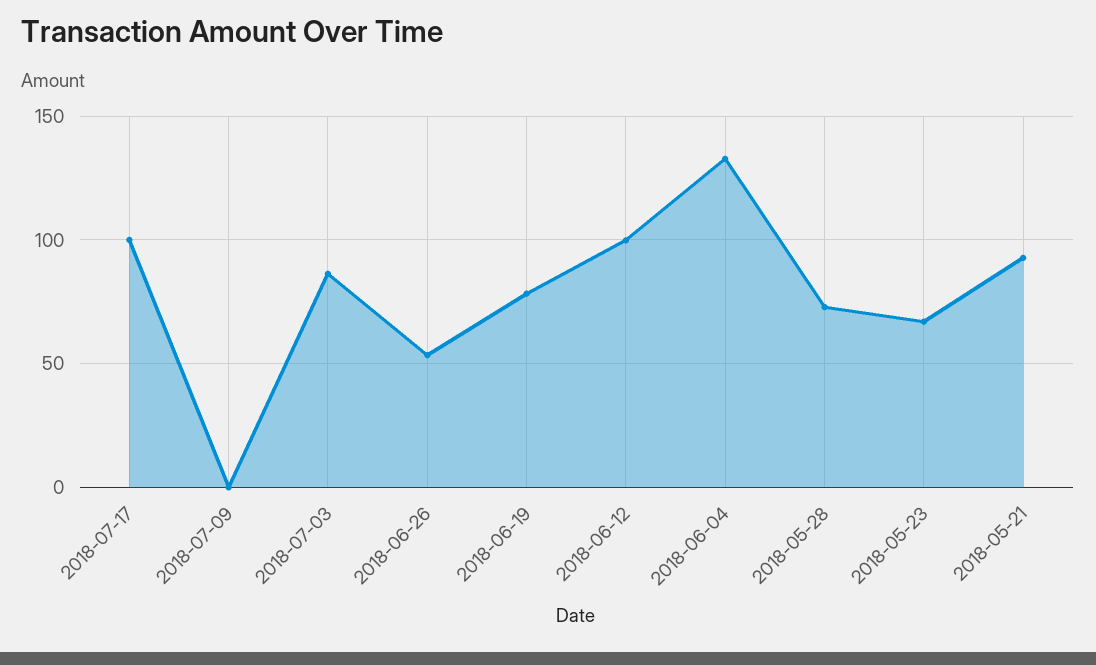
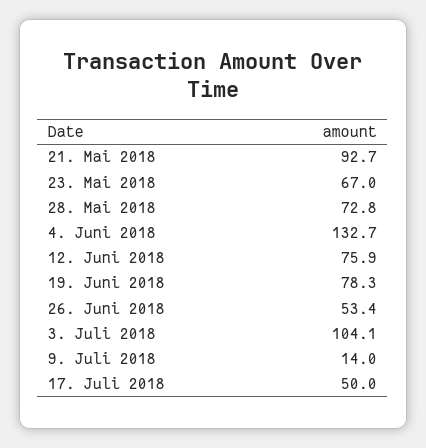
2018-07-17: 100 -> 50
2018-07-09: 0 -> 14
2018-07-03: 85 -> 104.1
2018-06-12: 100 -> 75.9

